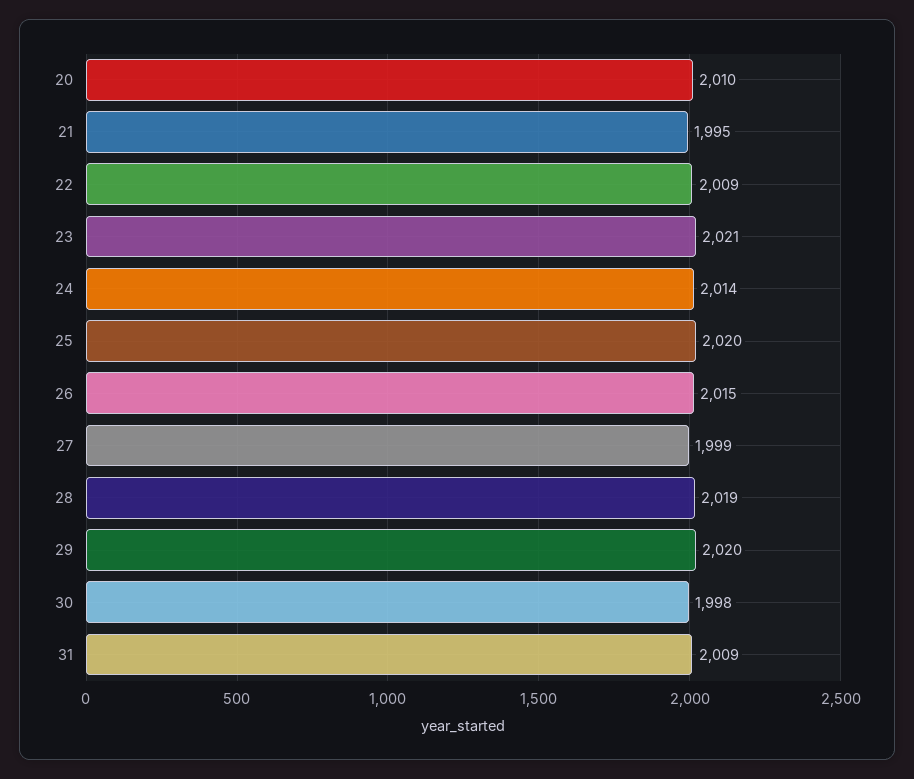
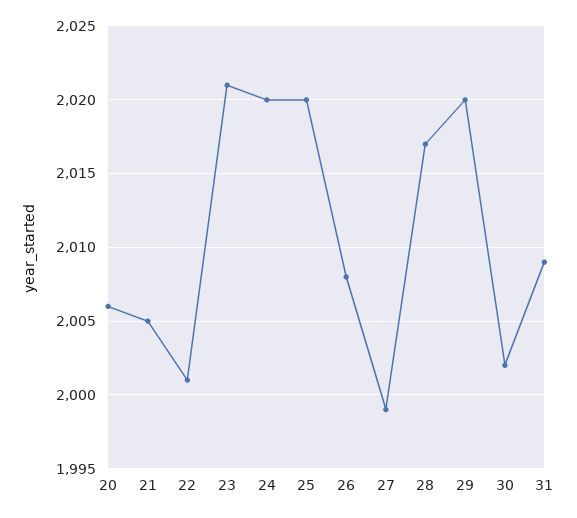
20: 2010 -> 2006
21: 1995 -> 2005
22: 2009 -> 2001
24: 2014 -> 2020
26: 2015 -> 2008
28: 2019 -> 2017
30: 1998 -> 2002

